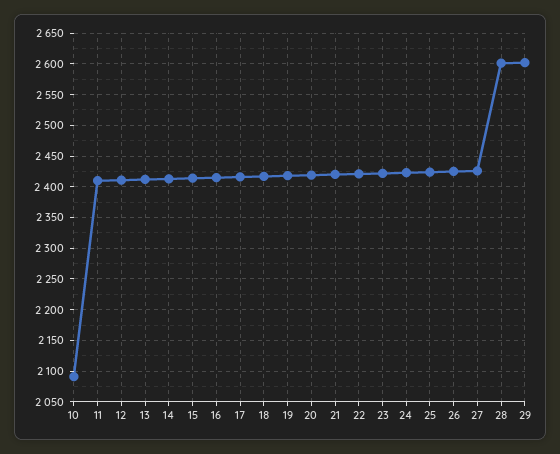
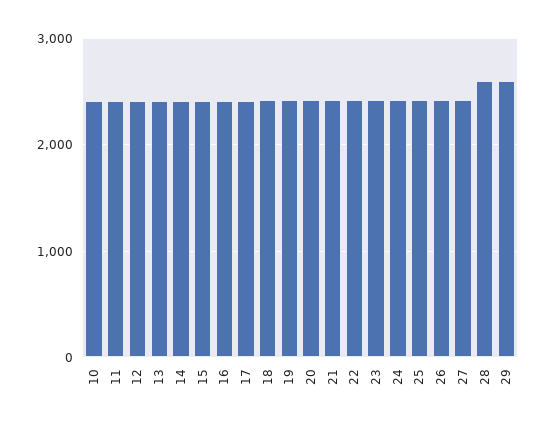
10: 2090 -> 2400

